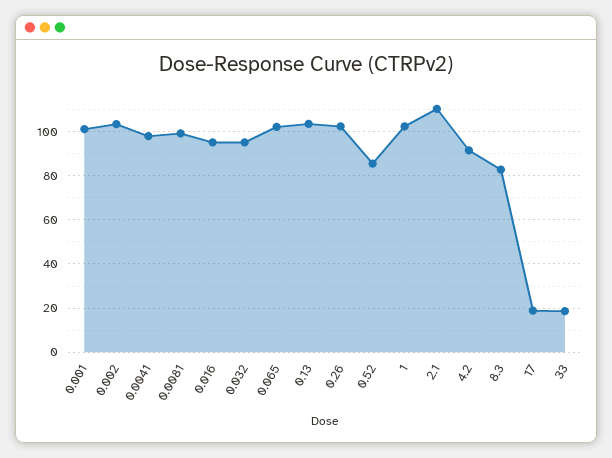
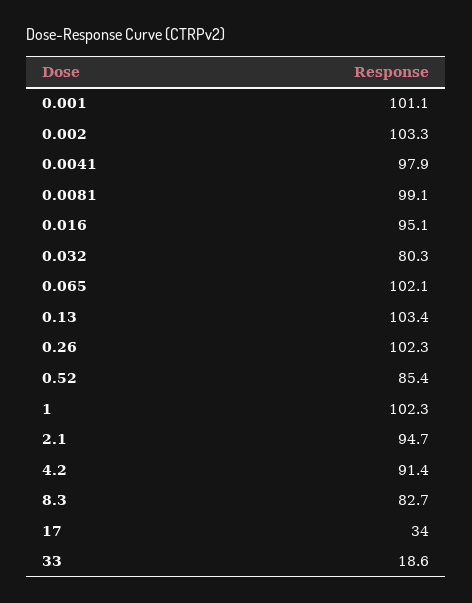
0.032: 95 -> 80.3
2.1: 110 -> 94.7
17: 20 -> 34

